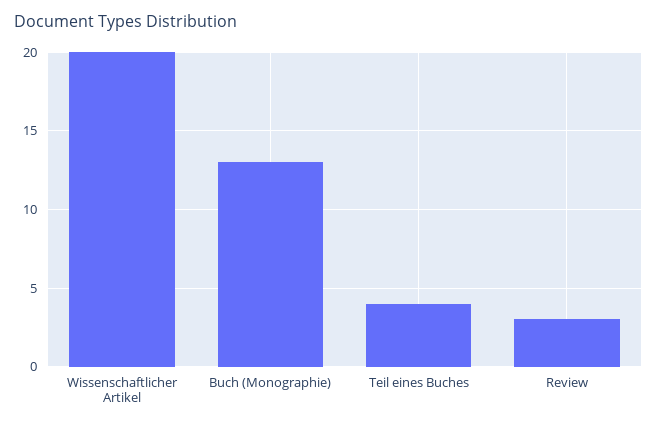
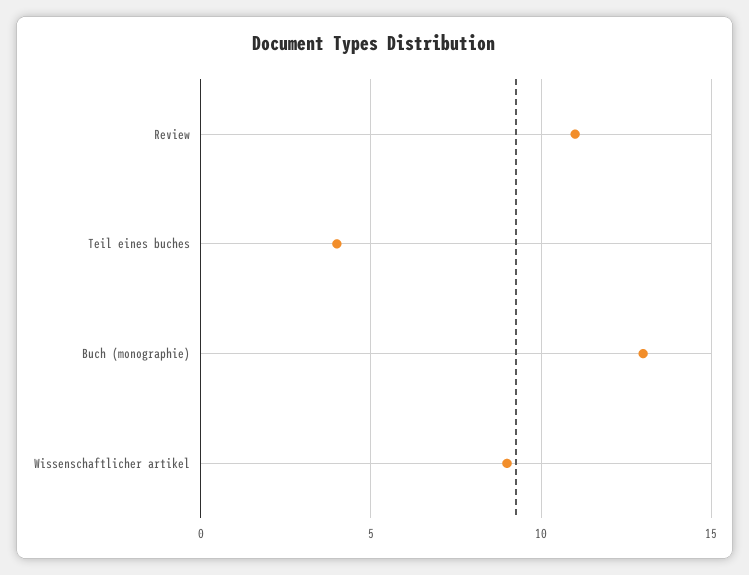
Wissenschaftlicher Artikel: 20 -> 9
Review: 3 -> 11

